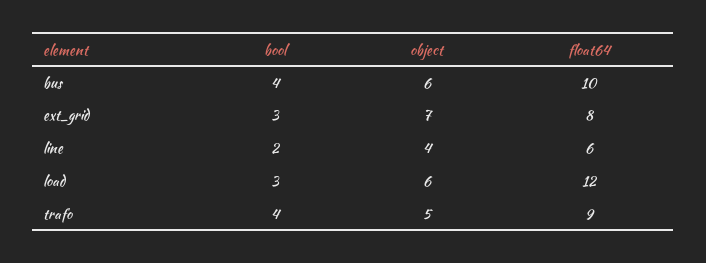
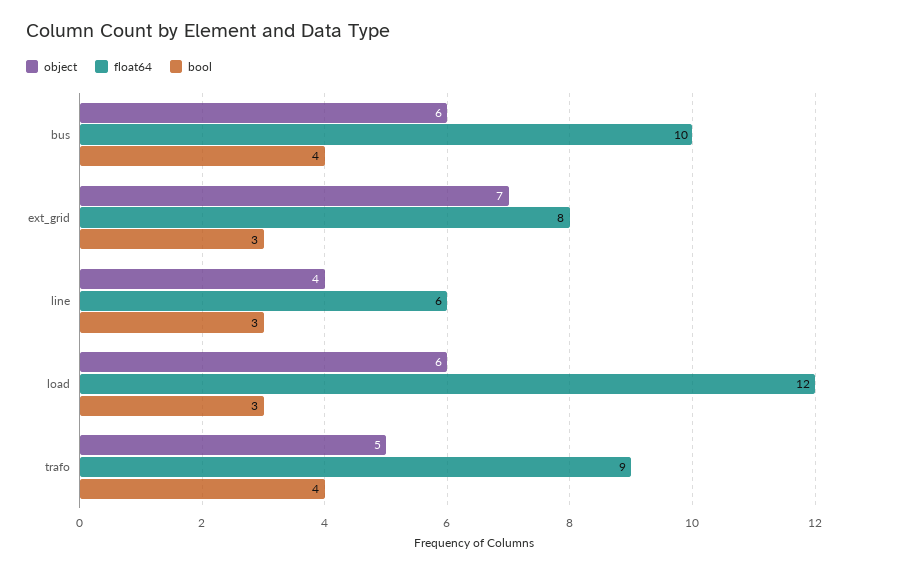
bool, line: 2 -> 3

